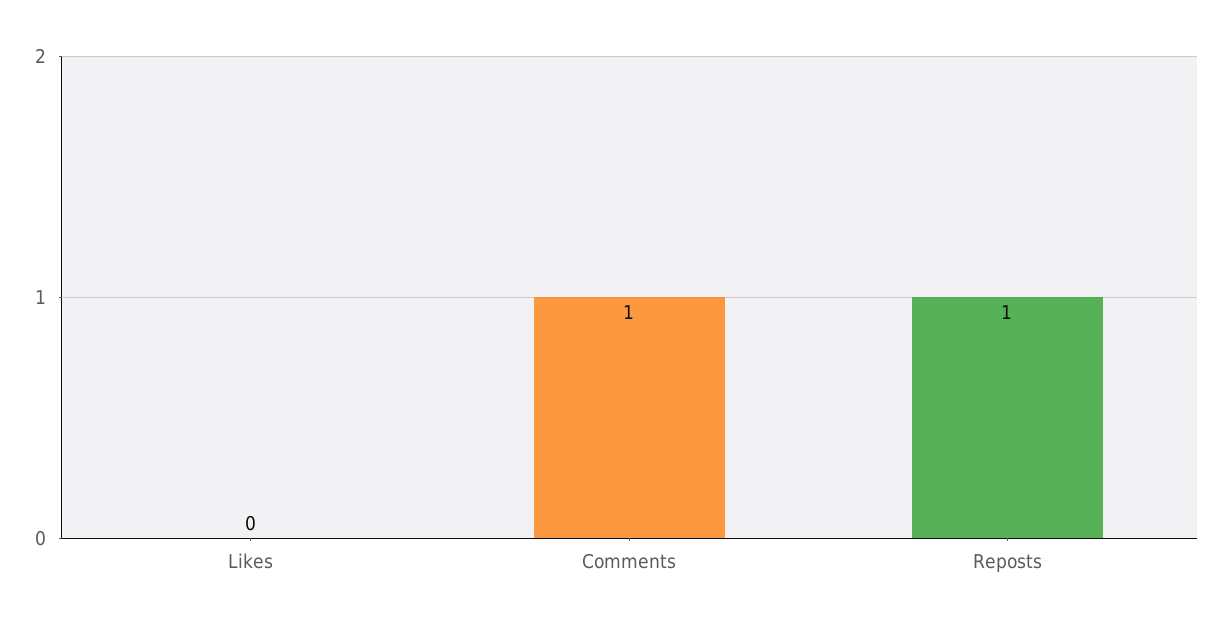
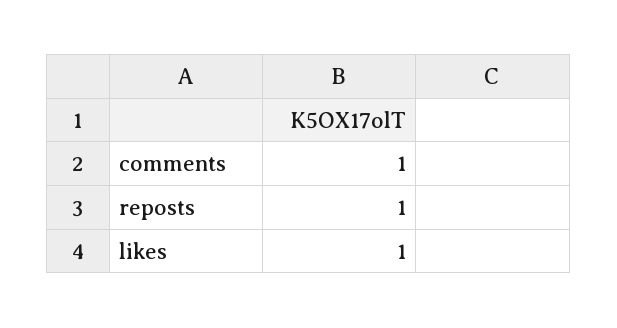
Likes: 0 -> 1

